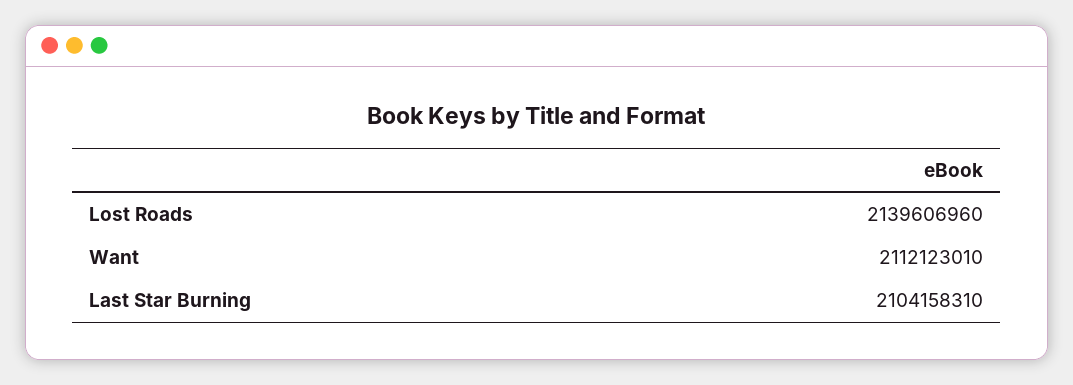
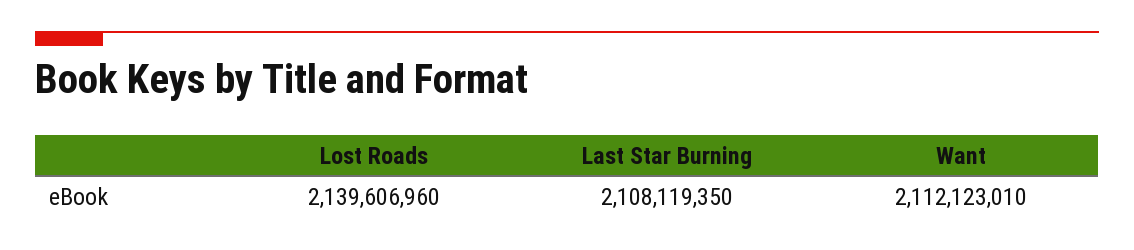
Last Star Burning: 2104158310 -> 2108119350

